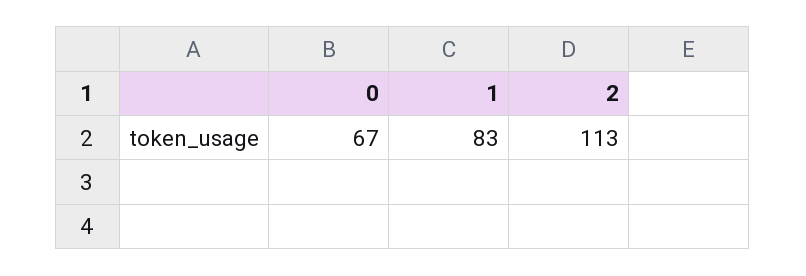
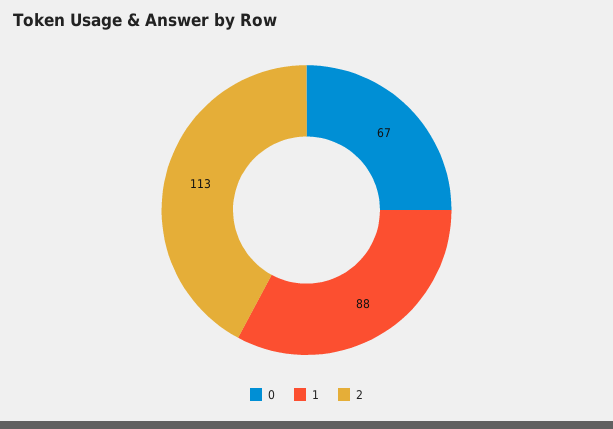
1: 83 -> 88

